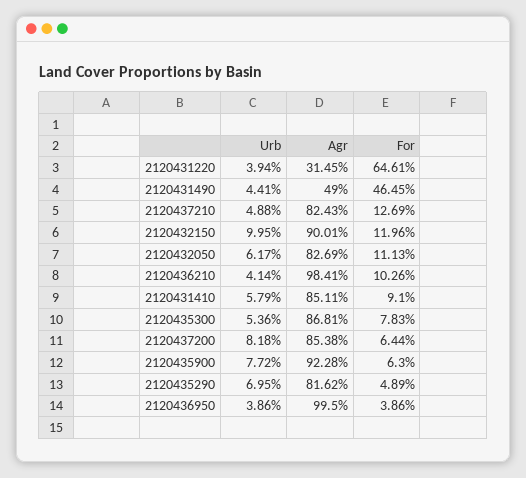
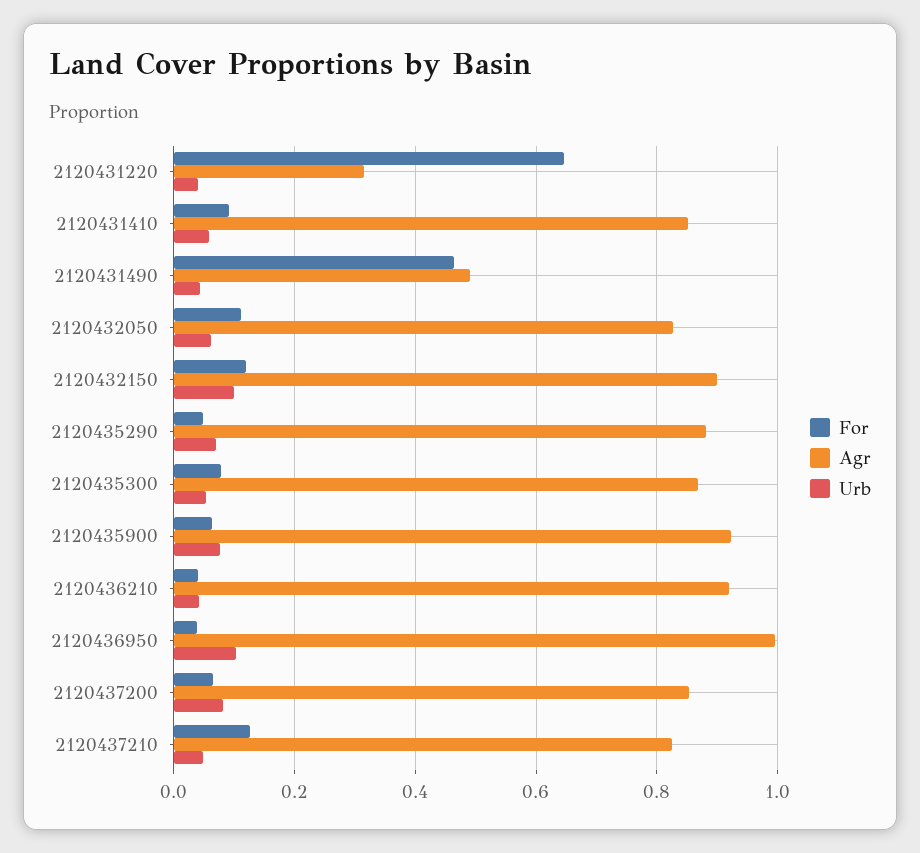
Agr, 2120436210: 0.9841 -> 0.92
For, 2120436210: 0.1026 -> 0.04
Agr, 2120435290: 0.8162 -> 0.88
Urb, 2120436950: 0.0386 -> 0.1

